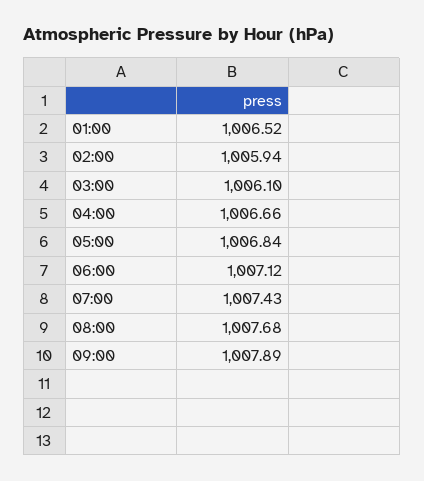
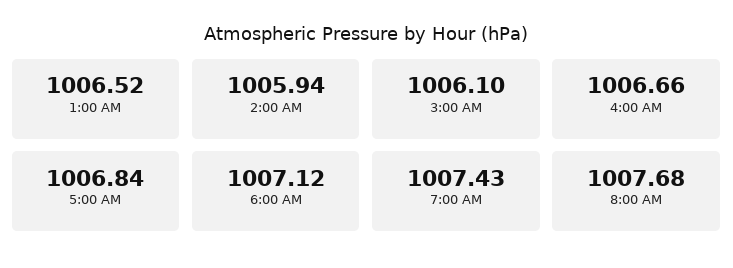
09:00: 1007.89 -> none

